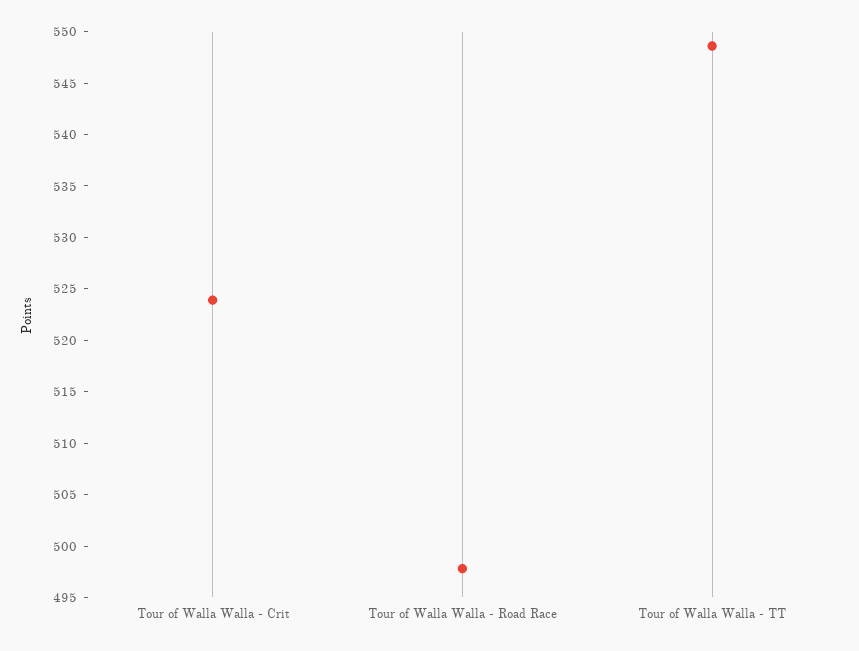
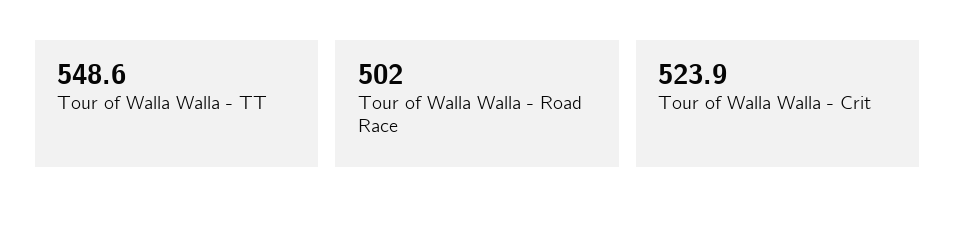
Tour of Walla Walla - Road Race: 498 -> 502

